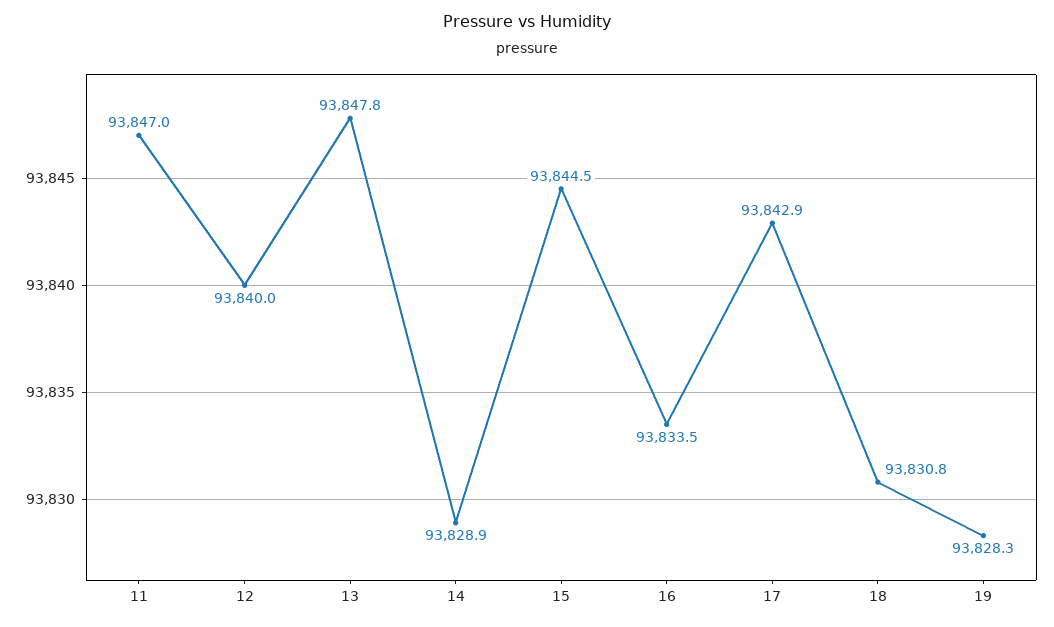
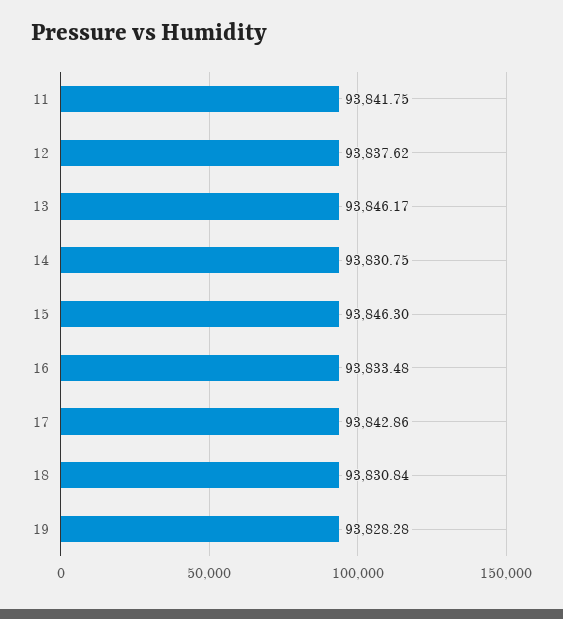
11: 93847 -> 93841.75
12: 93840 -> 93837.62
13: 93847.8 -> 93846.17
14: 93828.9 -> 93830.75
15: 93844.5 -> 93846.3

